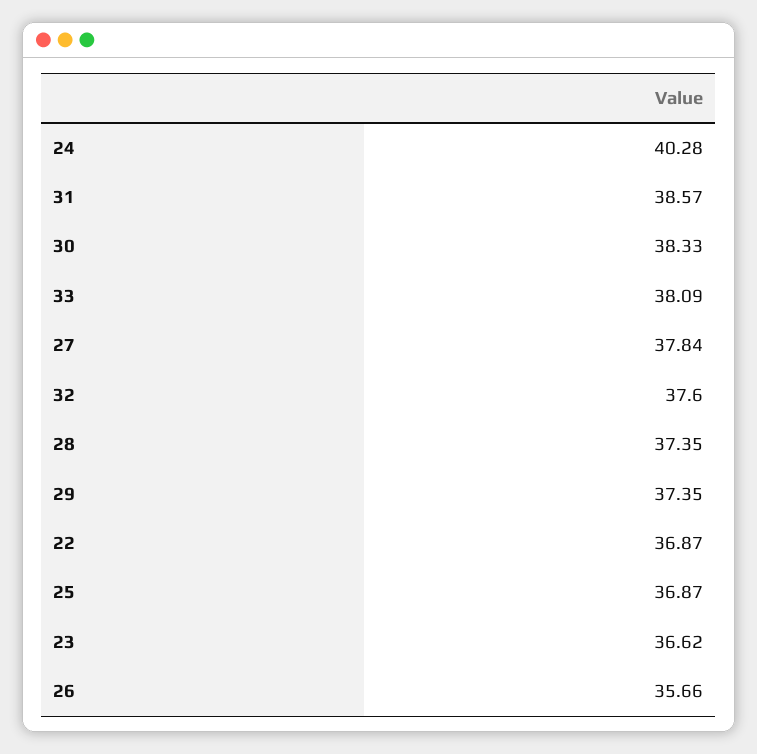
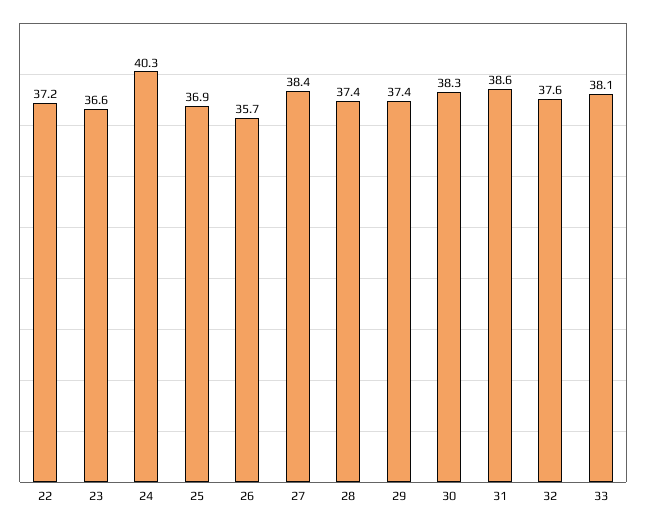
27: 37.84 -> 38.4
22: 36.87 -> 37.2

